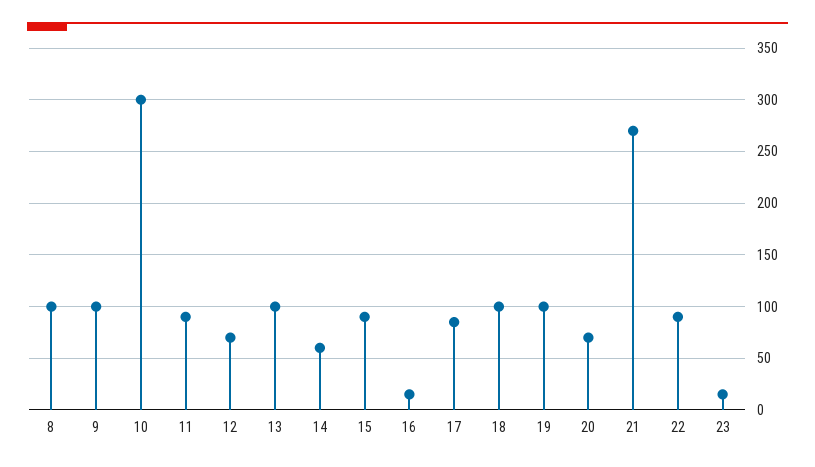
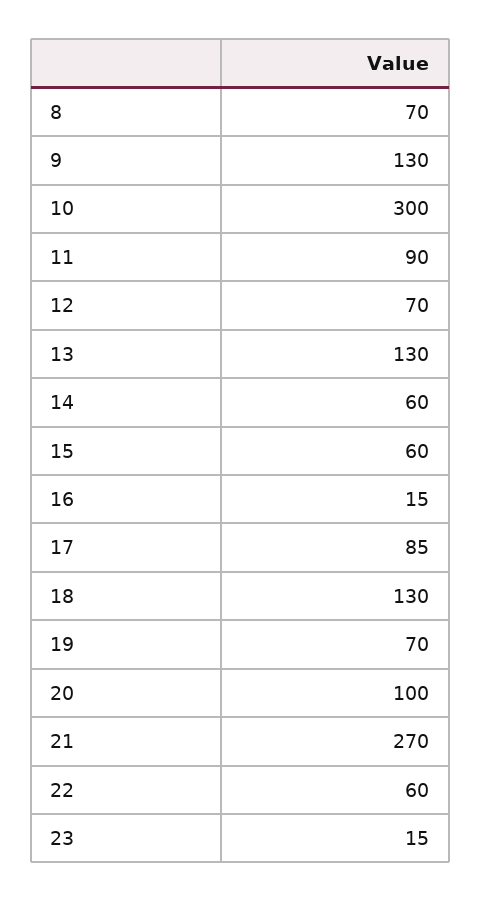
8: 100 -> 70
9: 100 -> 130
13: 100 -> 130
15: 90 -> 60
18: 100 -> 130
19: 100 -> 70
20: 70 -> 100
22: 90 -> 60

